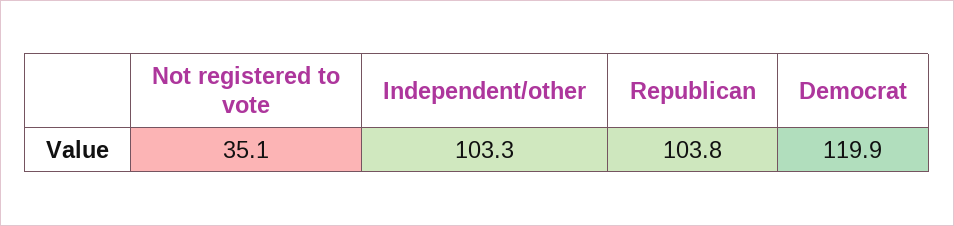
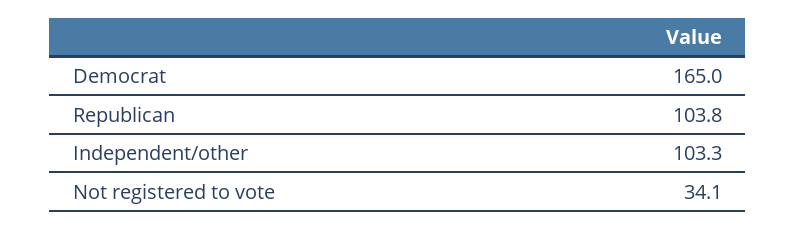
Not registered to vote: 35.1 -> 34.1
Democrat: 119.9 -> 165

